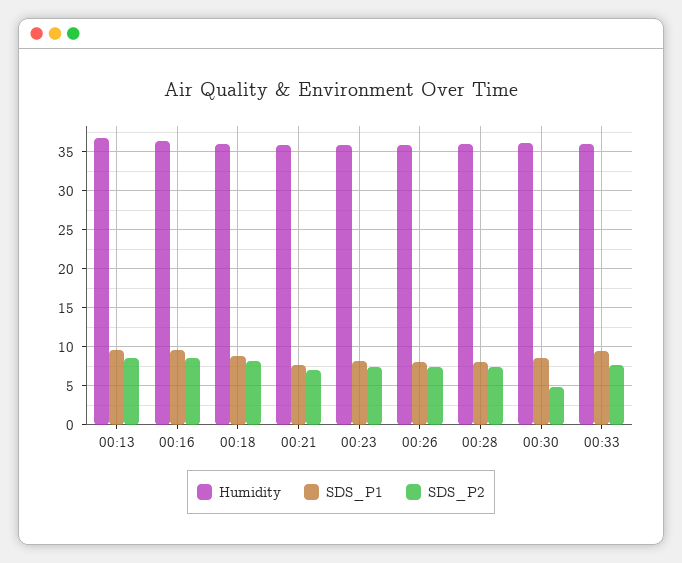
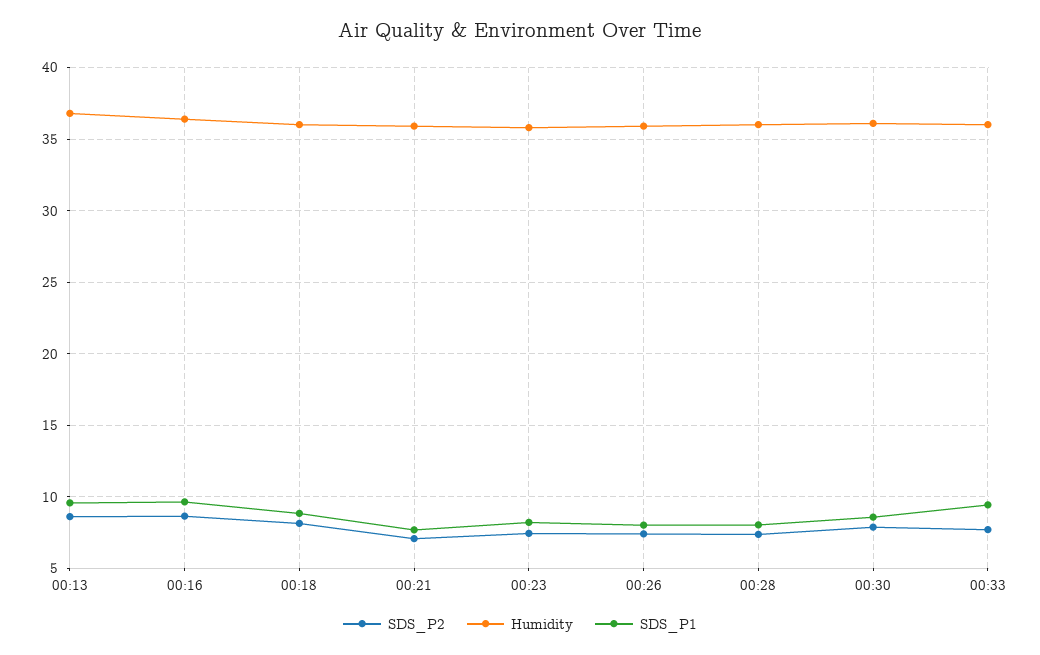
SDS_P2, 00:30: 5 -> 8

